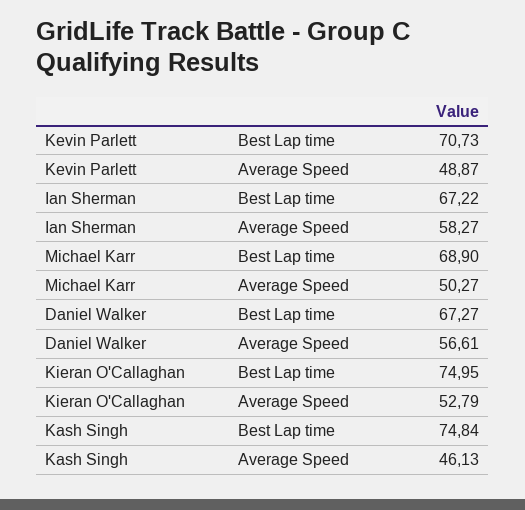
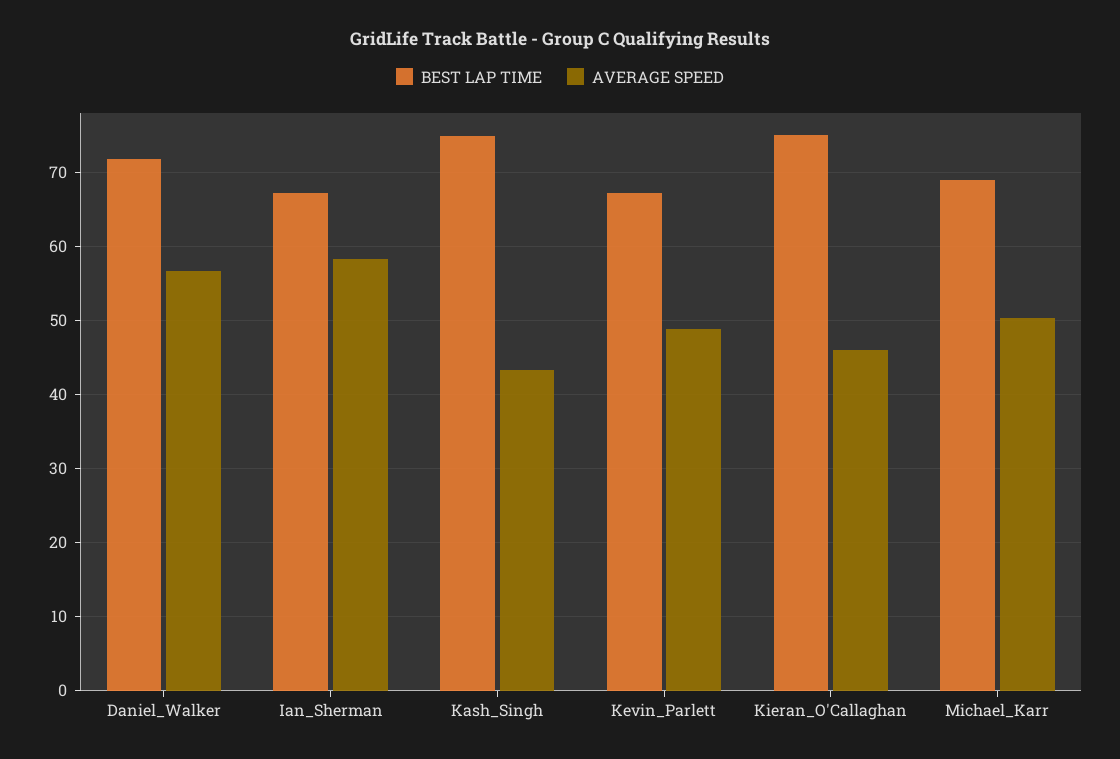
Best Lap time, Kevin Parlett: 70.73 -> 67
Best Lap time, Daniel Walker: 67.27 -> 72
Average Speed, Kieran O'Callaghan: 52.79 -> 46
Average Speed, Kash Singh: 46.13 -> 43

